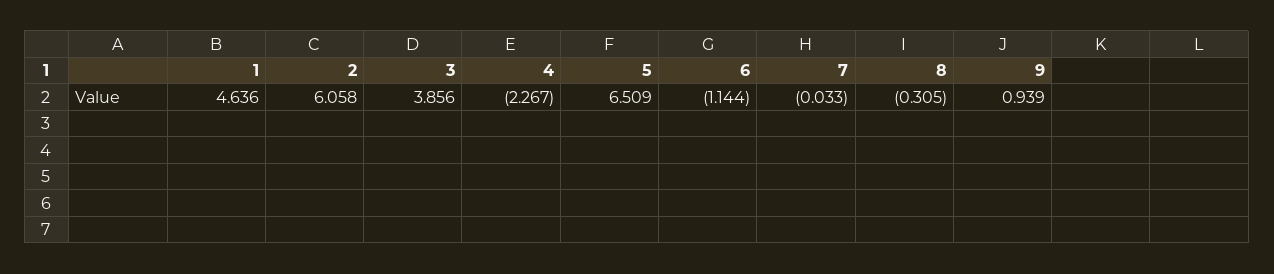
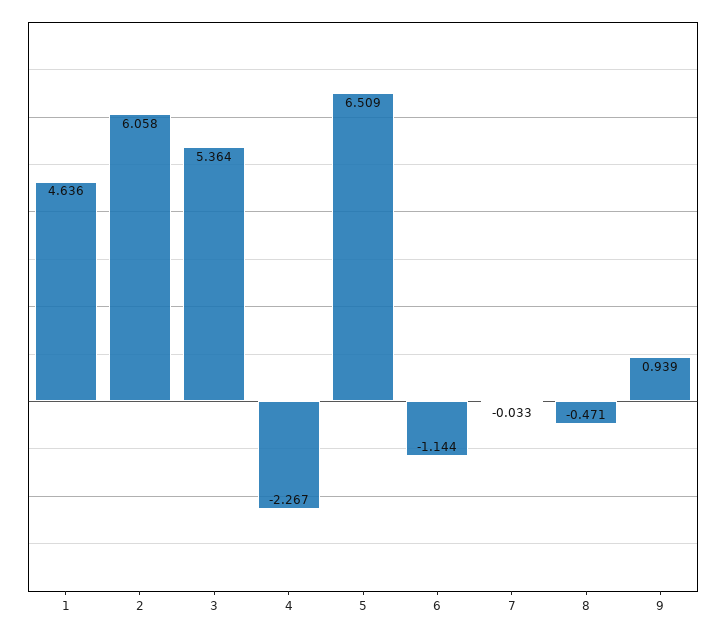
3: 3.856 -> 5.364
8: -0.305 -> -0.471

